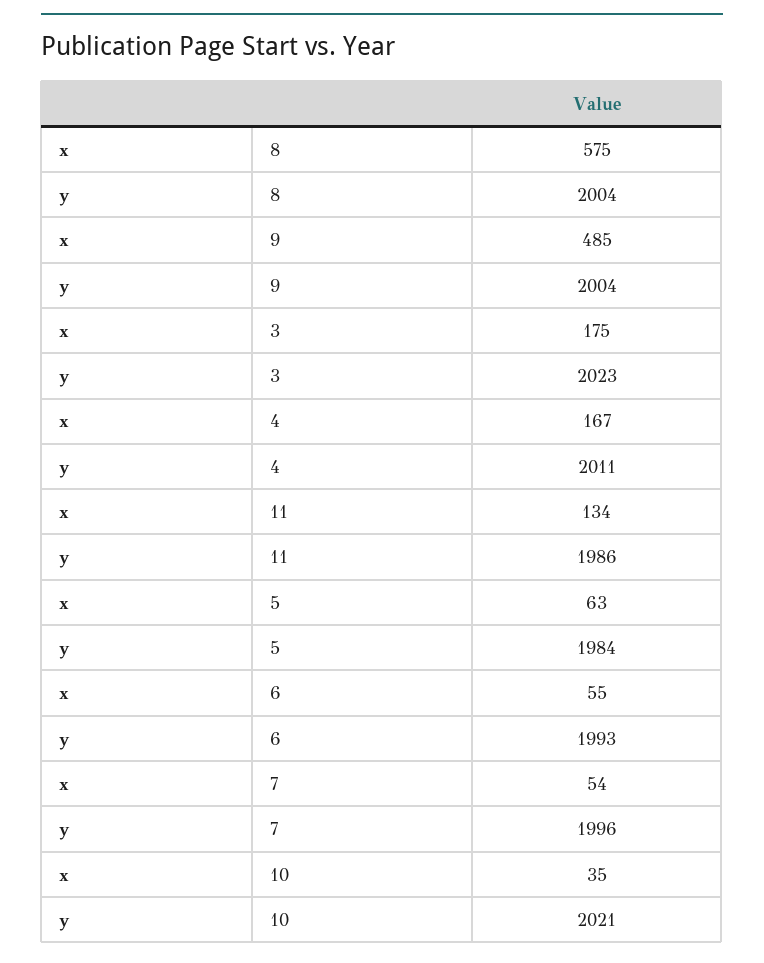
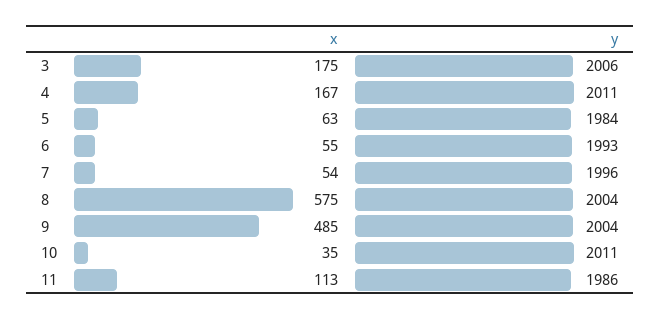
y, 3: 2023 -> 2006
x, 11: 134 -> 113
y, 10: 2021 -> 2011

